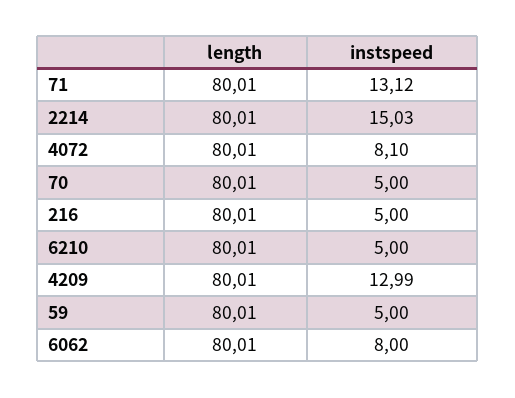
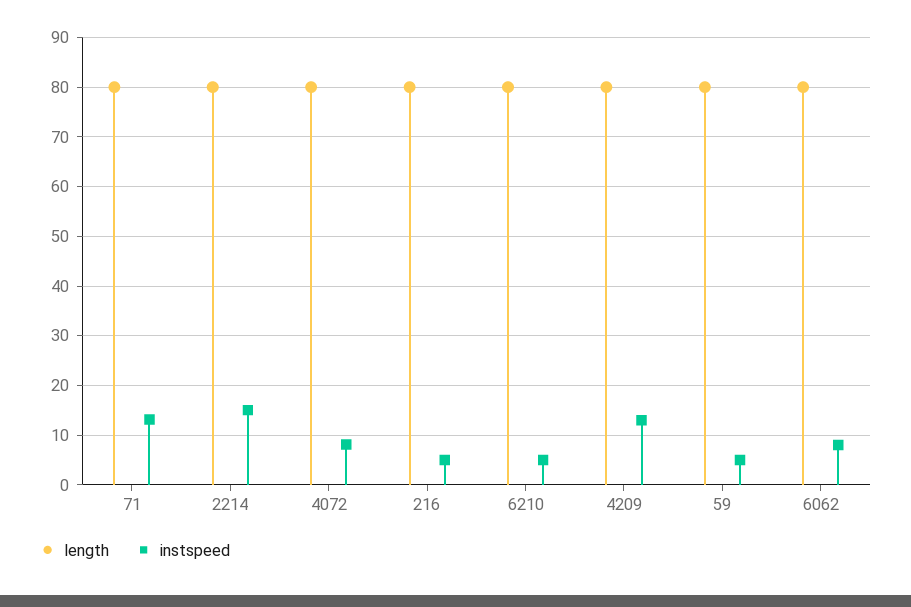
length, 70: 80.01 -> none
instspeed, 70: 5 -> none

